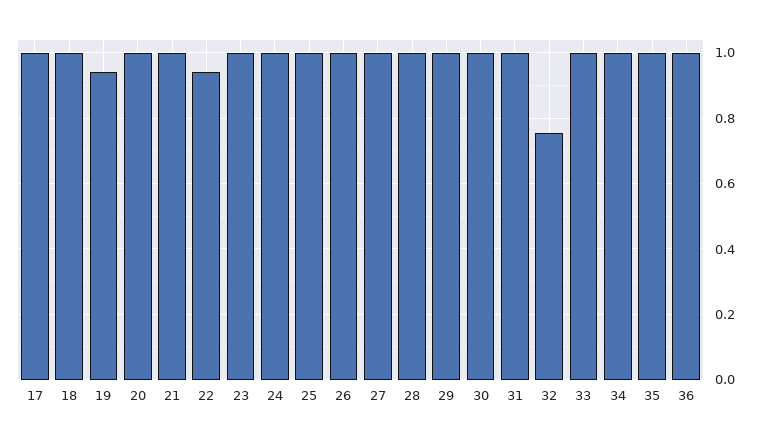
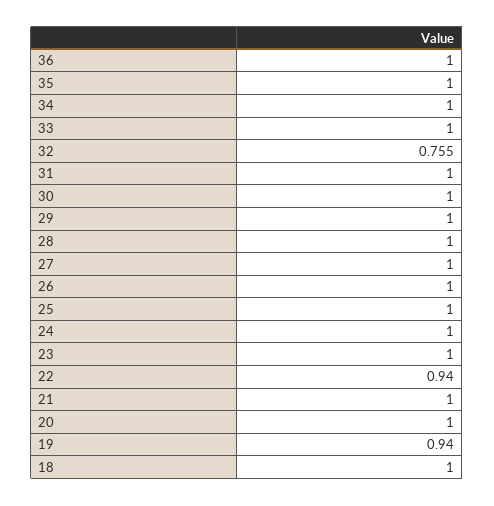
17: 1 -> none

